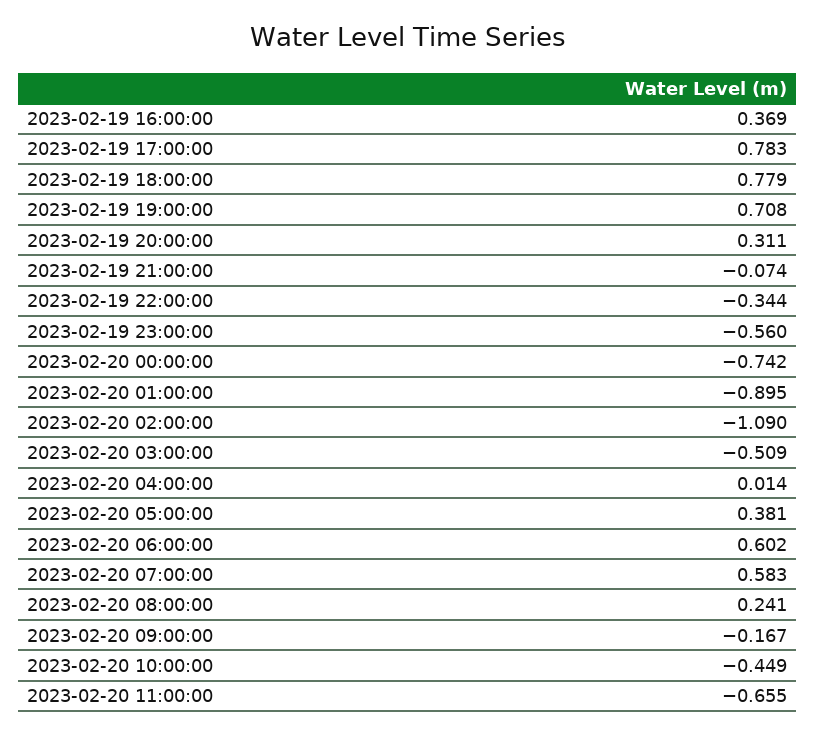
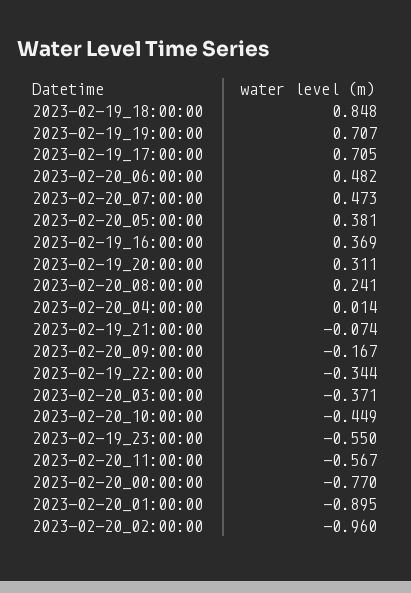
2023-02-19 17:00:00: 0.783 -> 0.705
2023-02-19 18:00:00: 0.779 -> 0.848
2023-02-19 19:00:00: 0.708 -> 0.707
2023-02-19 23:00:00: -0.56 -> -0.55
2023-02-20 00:00:00: -0.742 -> -0.77
2023-02-20 02:00:00: -1.09 -> -0.96
2023-02-20 03:00:00: -0.509 -> -0.371
2023-02-20 06:00:00: 0.602 -> 0.482
2023-02-20 07:00:00: 0.583 -> 0.473
2023-02-20 11:00:00: -0.655 -> -0.567

